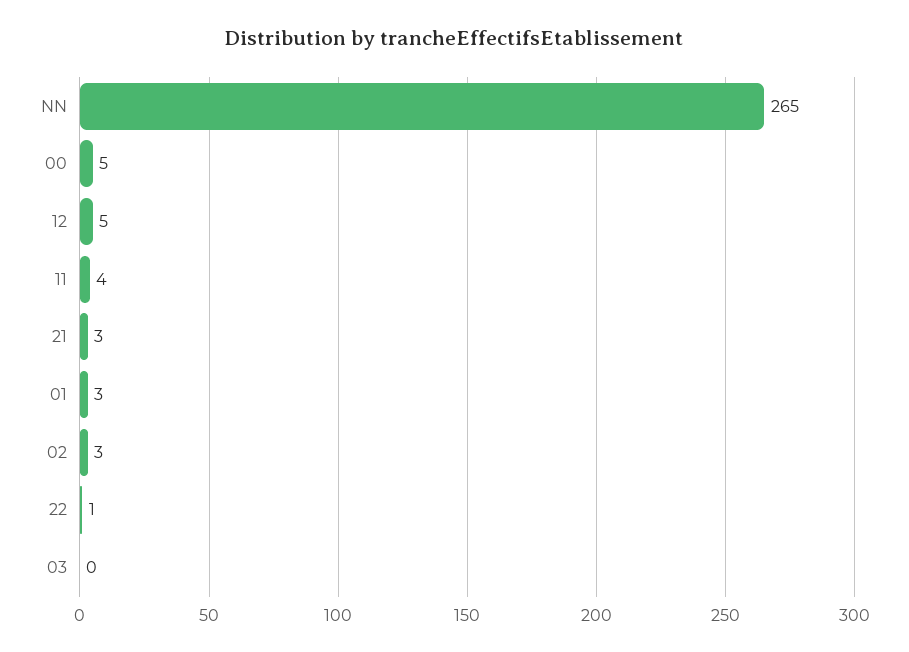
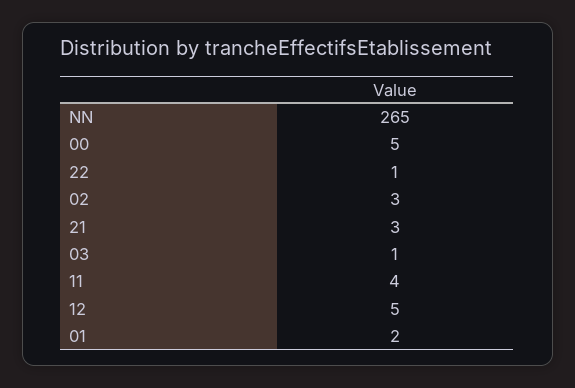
01: 3 -> 2
03: 0 -> 1

